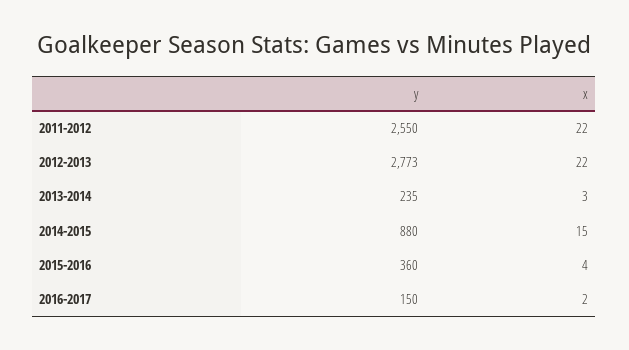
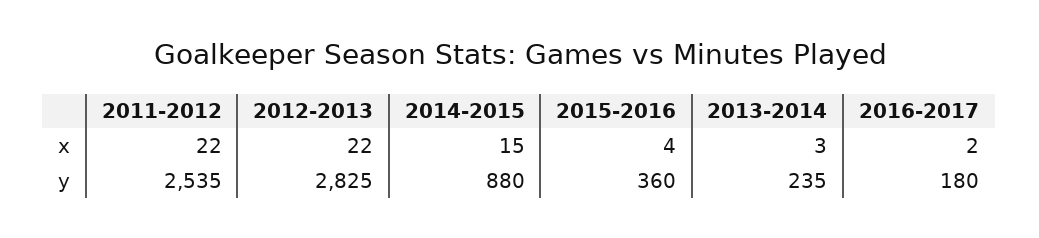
y, 2011-2012: 2550 -> 2535
y, 2012-2013: 2773 -> 2825
y, 2016-2017: 150 -> 180

